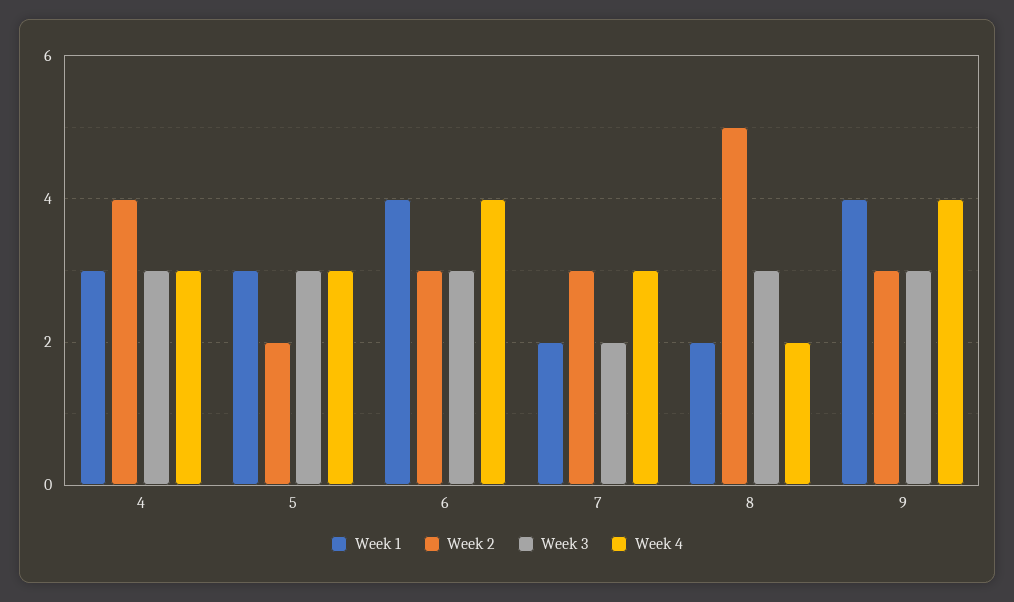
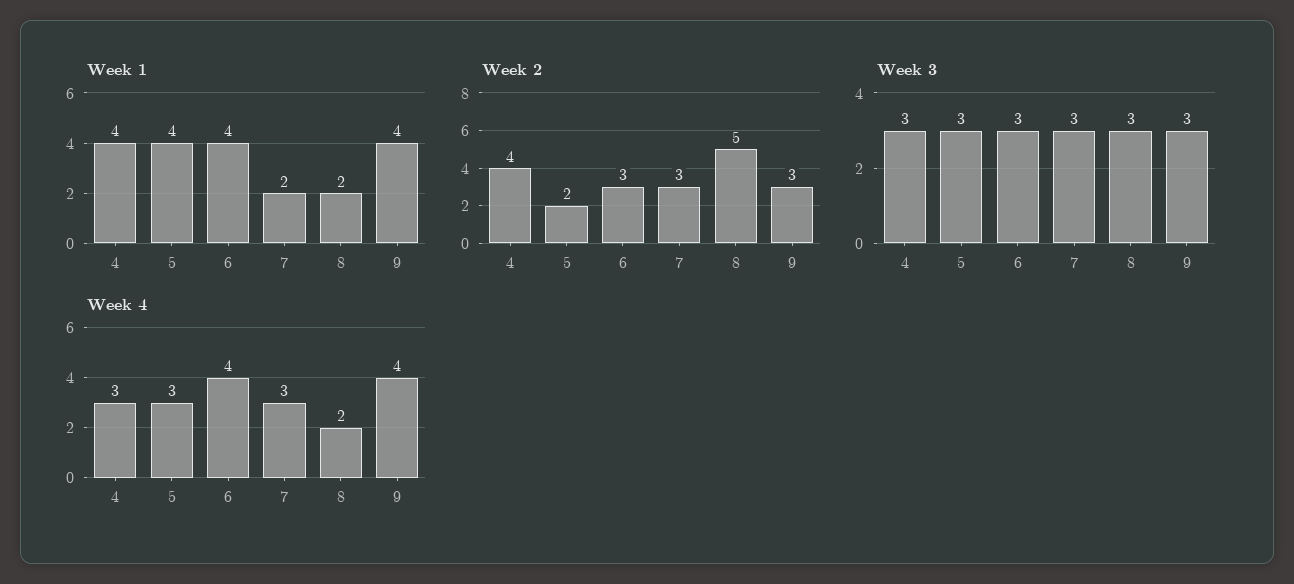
Week 1, 4: 3 -> 4
Week 1, 5: 3 -> 4
Week 3, 7: 2 -> 3

